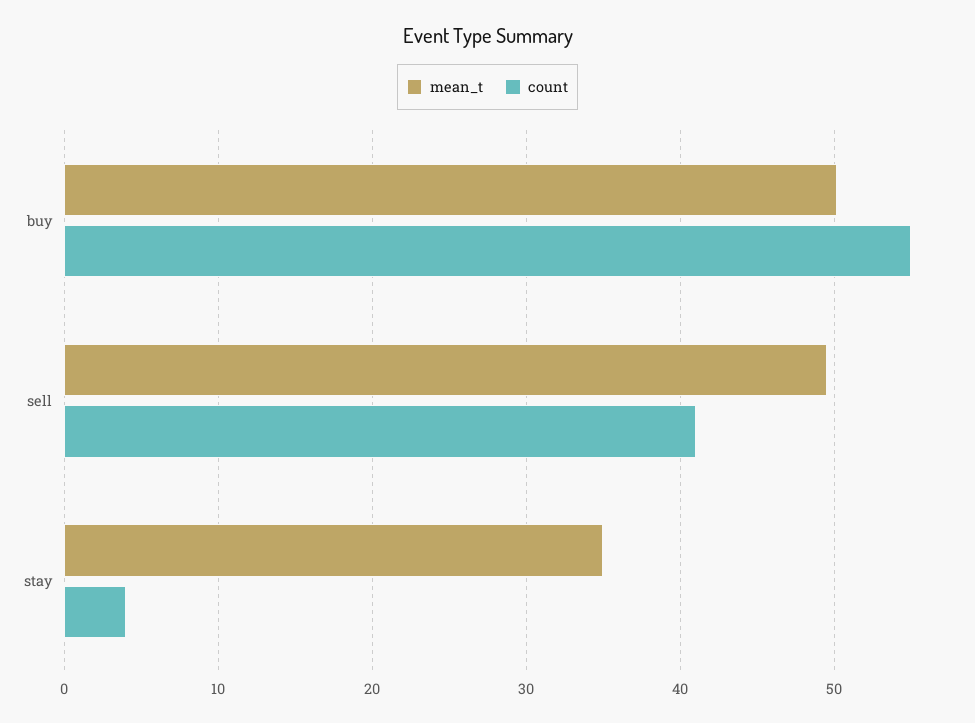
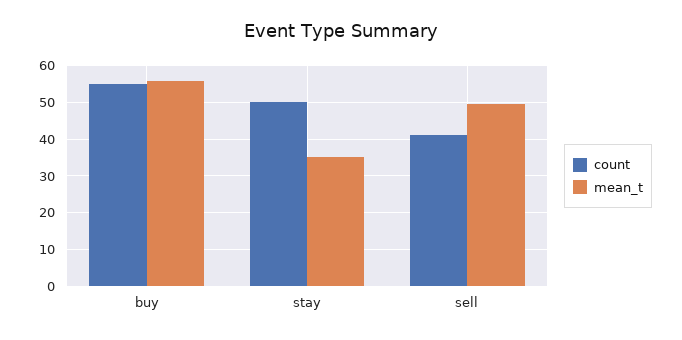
mean_t, buy: 50 -> 56
count, stay: 4 -> 50

